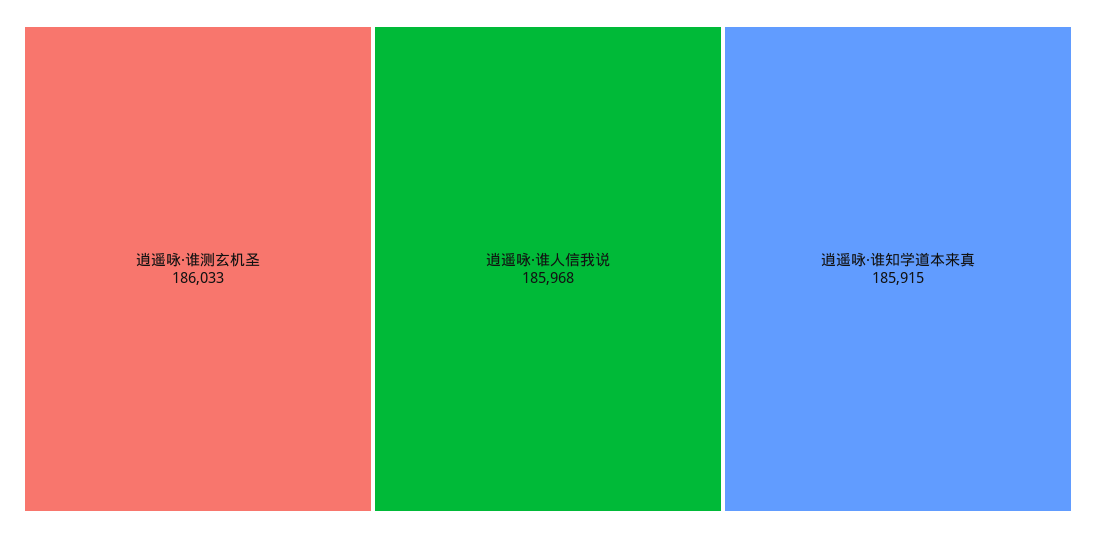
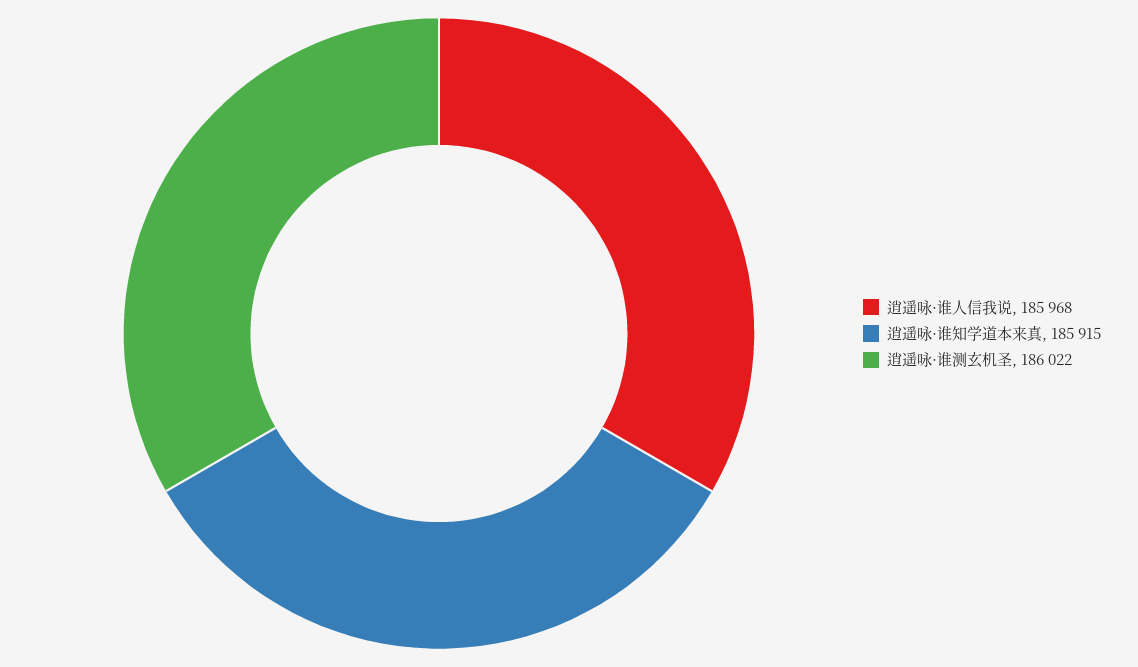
逍遥咏·谁测玄机圣: 186033 -> 186022

